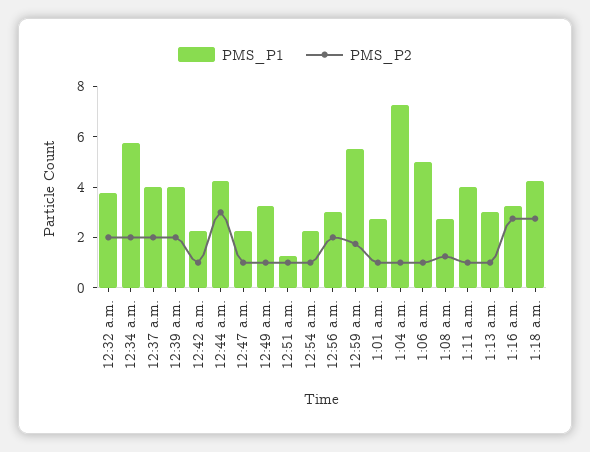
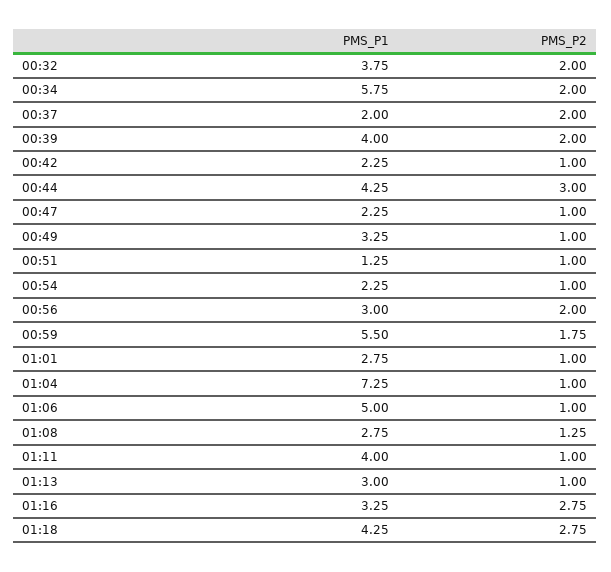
PMS_P1, 12:37 a.m.: 4 -> 2

